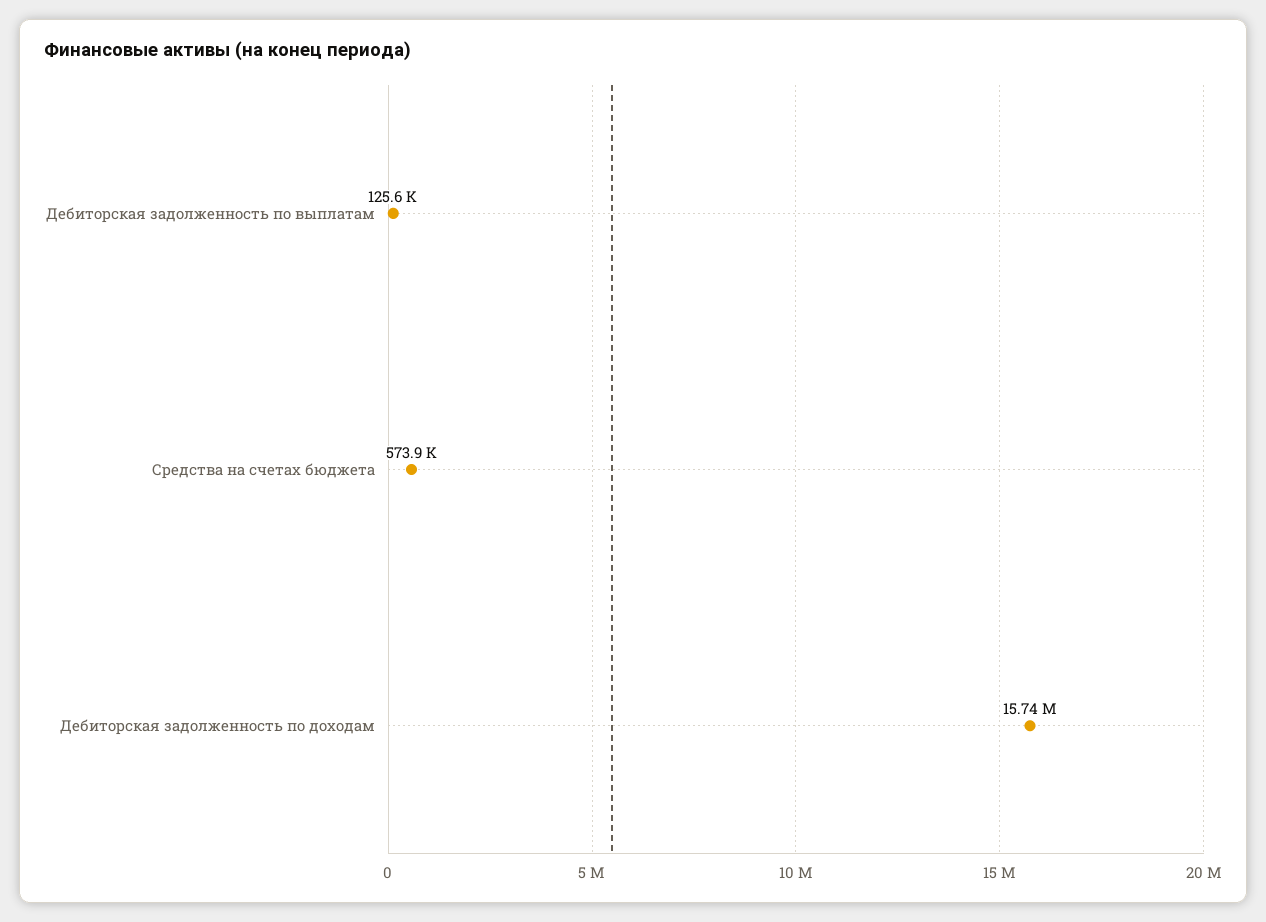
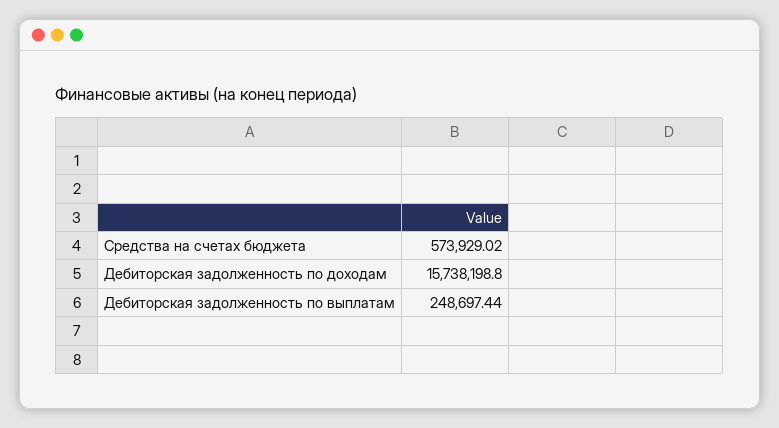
Дебиторская задолженность по выплатам: 125600 -> 248697.44

